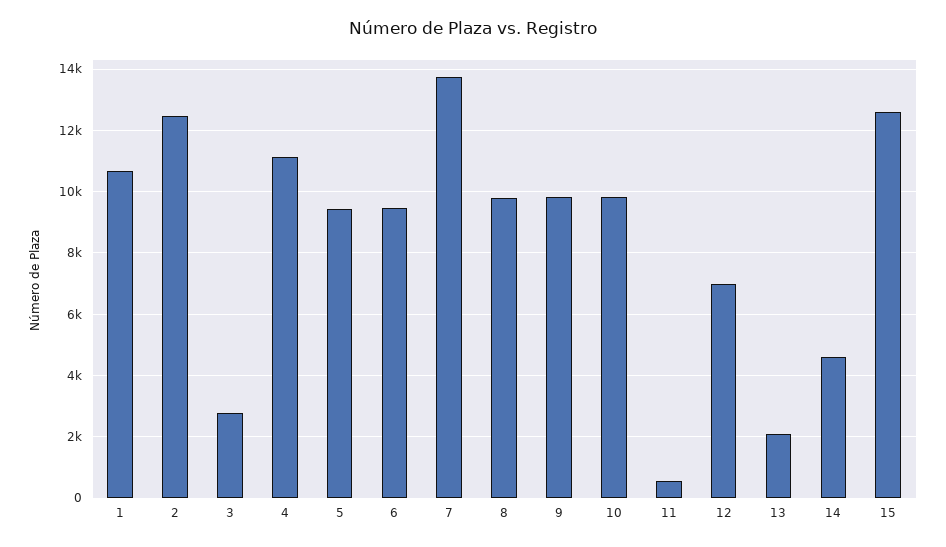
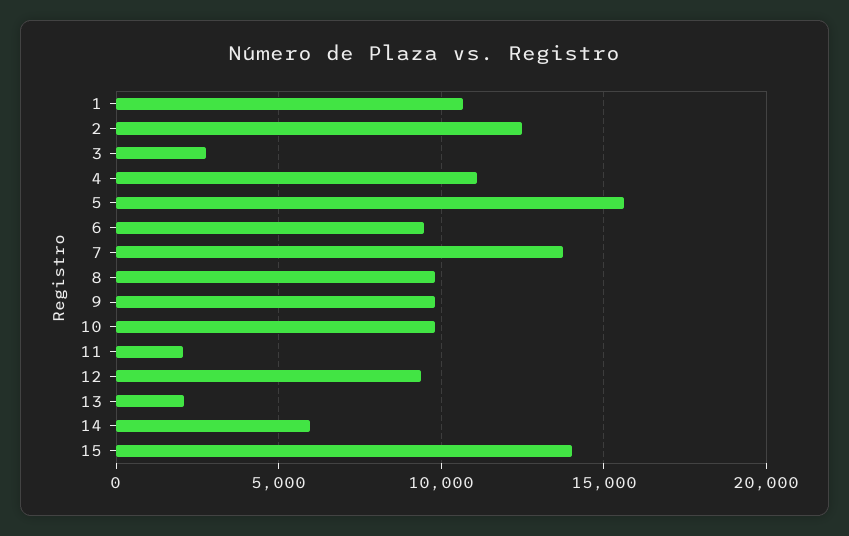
5: 9400 -> 15500
11: 600 -> 2000
12: 7000 -> 9500
14: 4600 -> 6000
15: 12600 -> 14000

